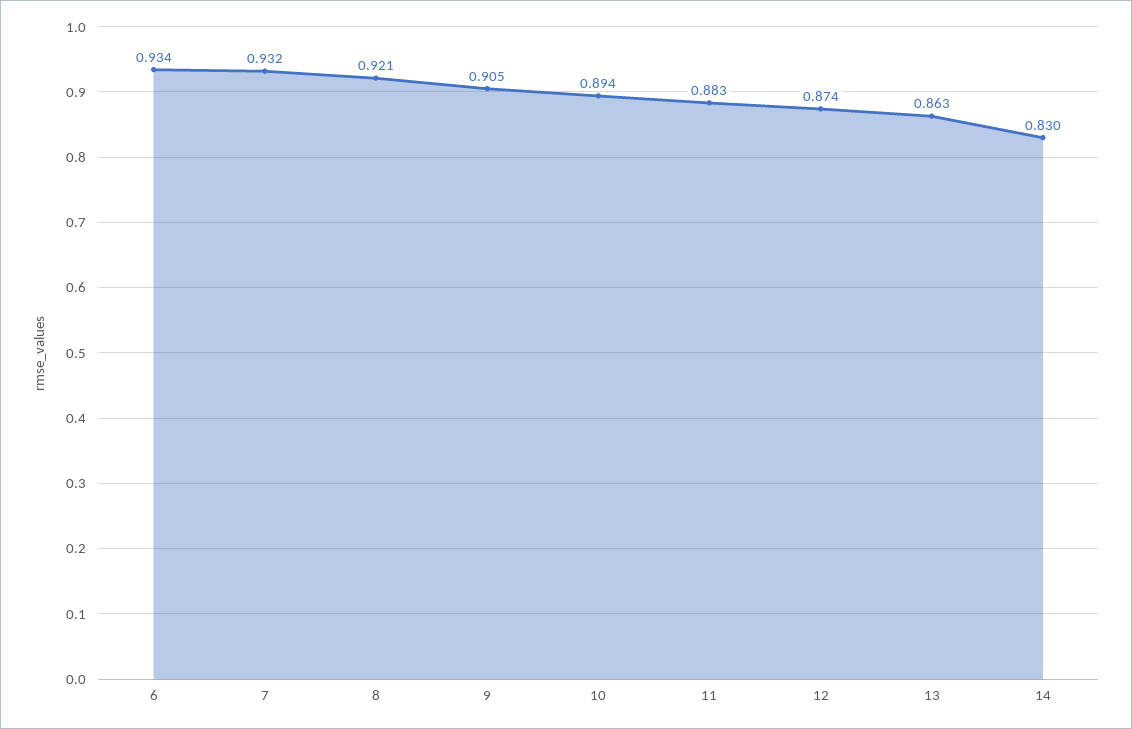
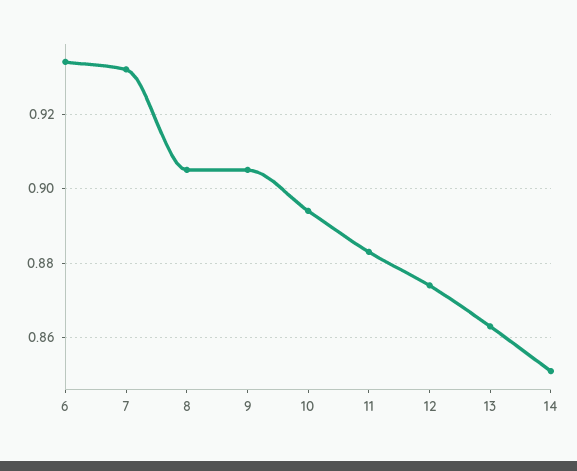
8: 0.921 -> 0.905
14: 0.83 -> 0.85

